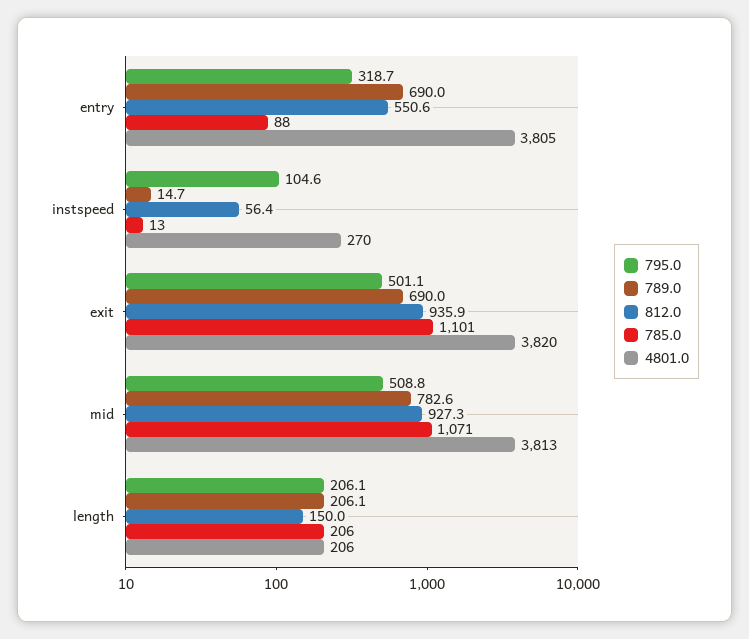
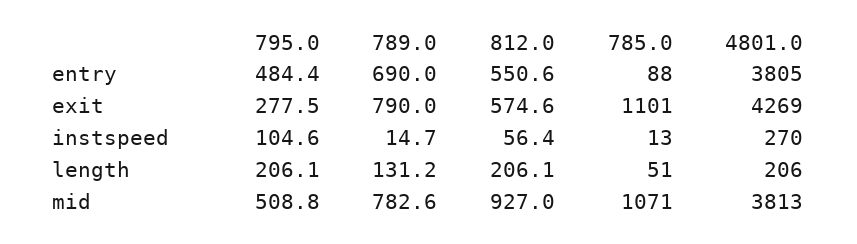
795.0, entry: 318.7 -> 484.4
795.0, exit: 501.1 -> 277.5
789.0, exit: 690 -> 790
812.0, exit: 935.9 -> 574.6
4801.0, exit: 3820 -> 4269
812.0, mid: 927.3 -> 927
789.0, length: 206.1 -> 131.2
812.0, length: 150 -> 206.1
785.0, length: 206 -> 51

